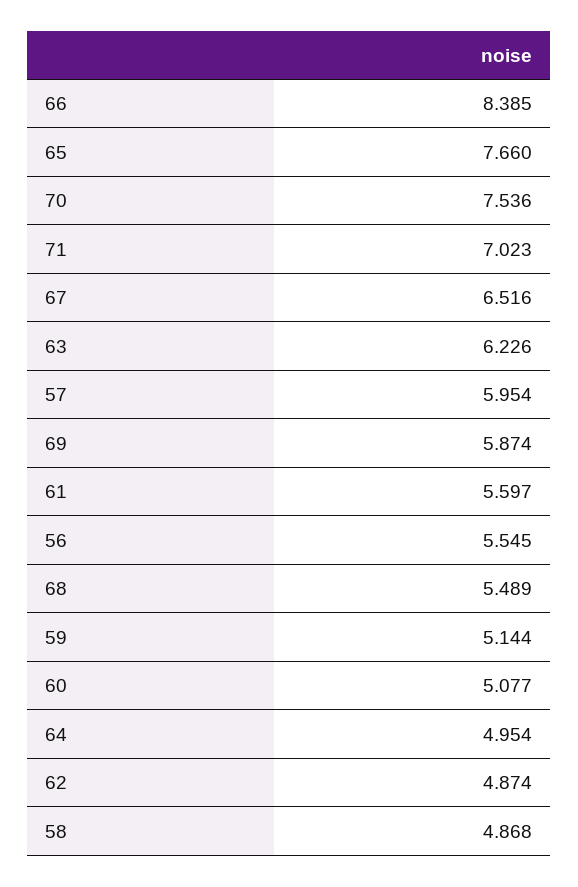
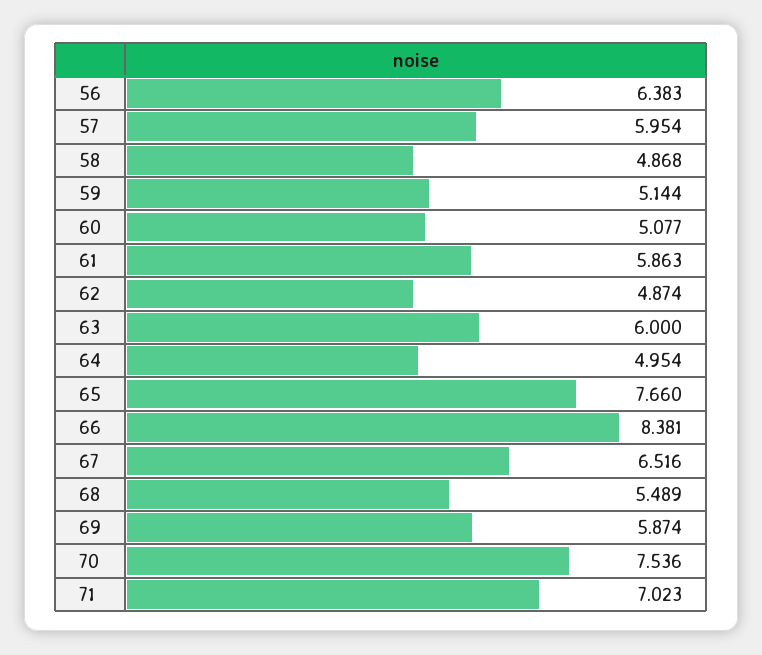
66: 8.385 -> 8.381
63: 6.226 -> 6
61: 5.597 -> 5.863
56: 5.545 -> 6.383

